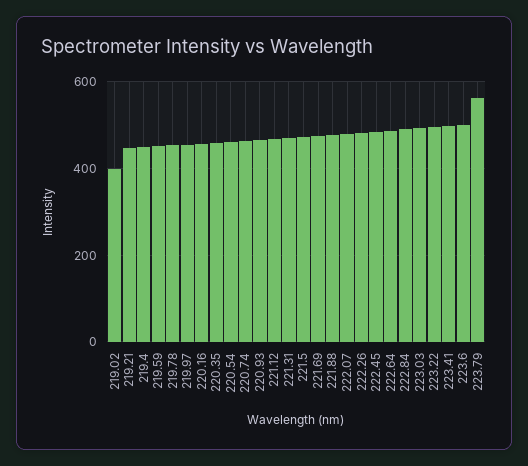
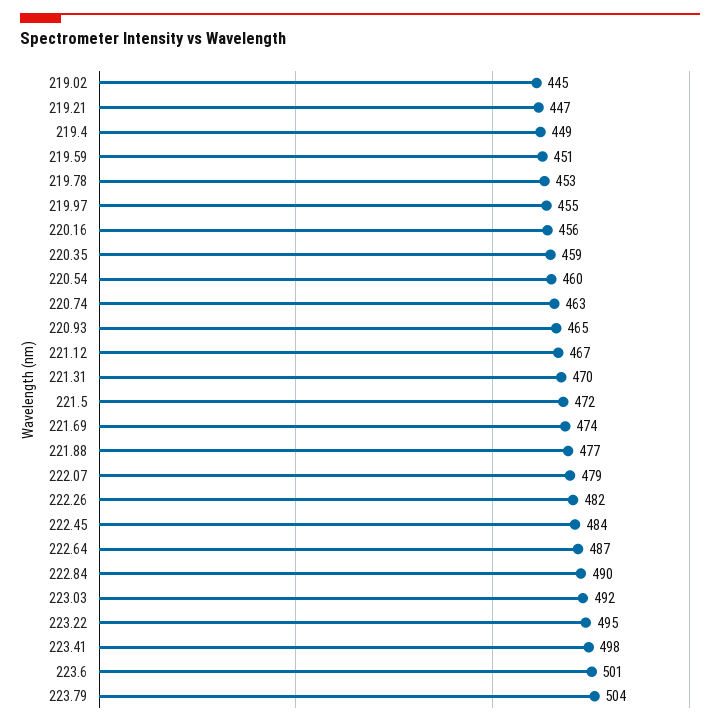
219.02: 400 -> 445
223.79: 560 -> 504

